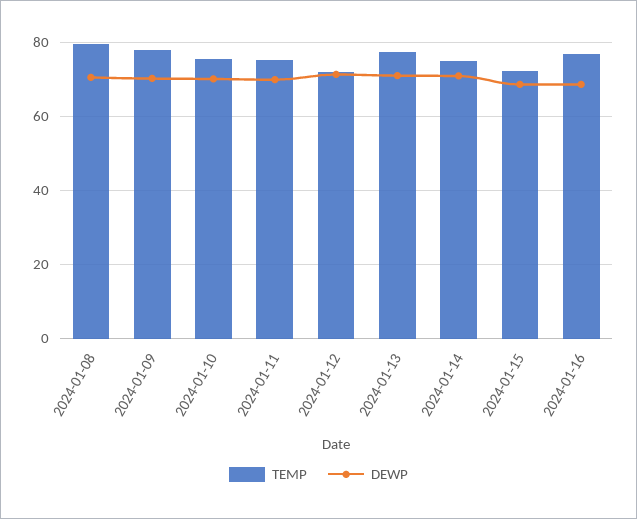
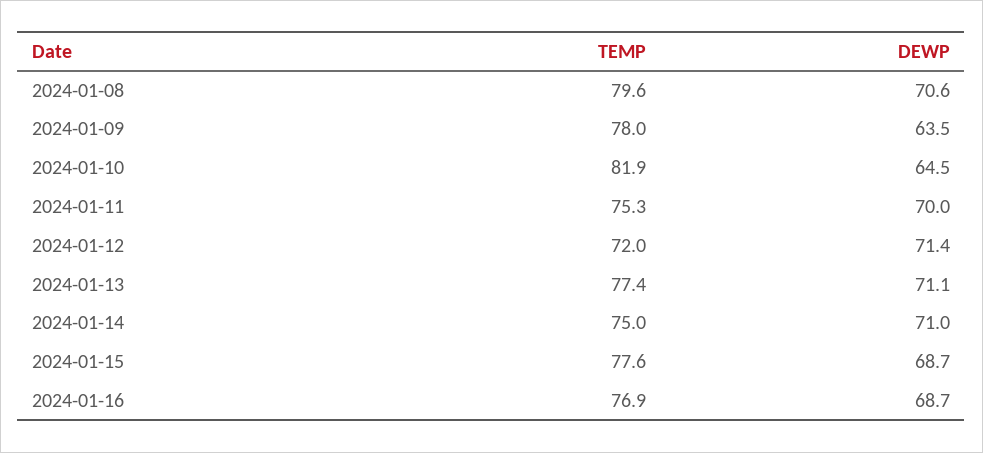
DEWP, 2024-01-09: 70 -> 63.5
TEMP, 2024-01-10: 76 -> 81.9
DEWP, 2024-01-10: 70 -> 64.5
TEMP, 2024-01-15: 72 -> 77.6

